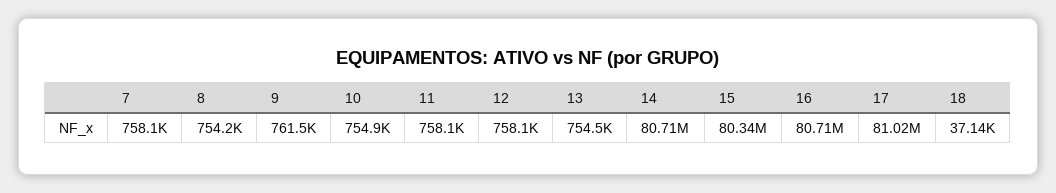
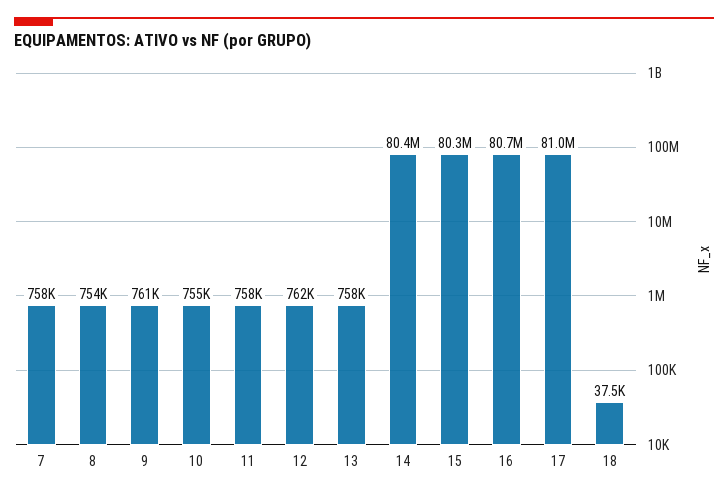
12: 758100 -> 762000
13: 754500 -> 758000
14: 80710000 -> 80400000
18: 37140 -> 37500

